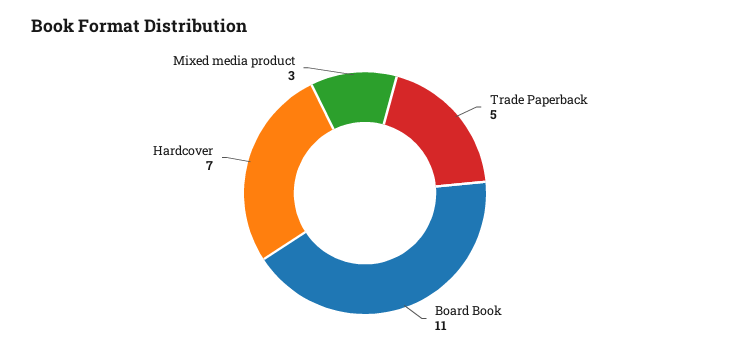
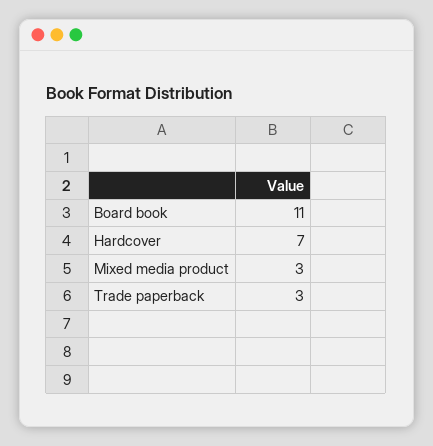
Trade Paperback: 5 -> 3

